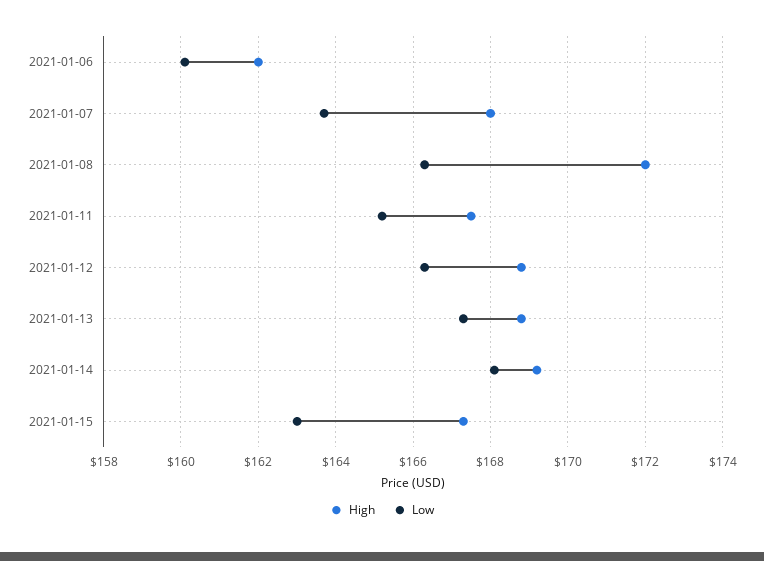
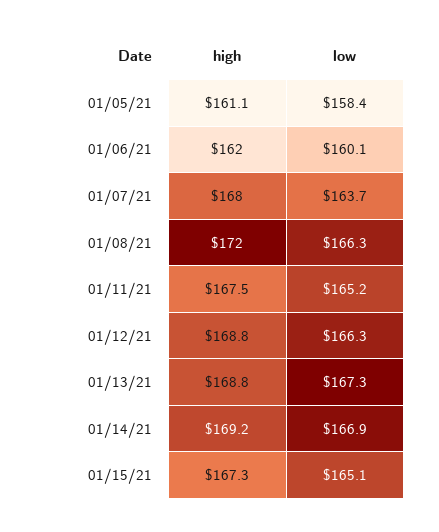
Low, 2021-01-14: 168 -> 166.9
Low, 2021-01-15: 163 -> 165.1
High, 01/05/21: none -> 161.1
Low, 01/05/21: none -> 158.4

